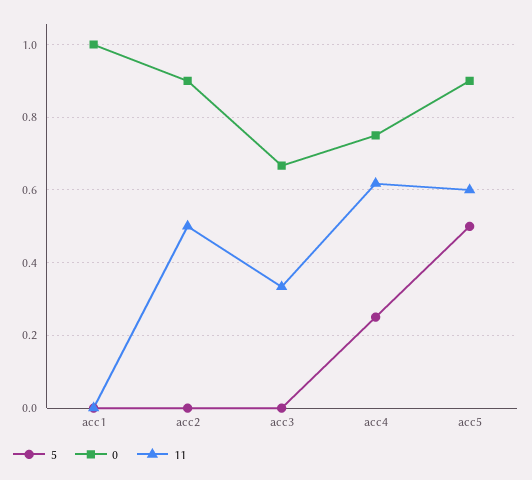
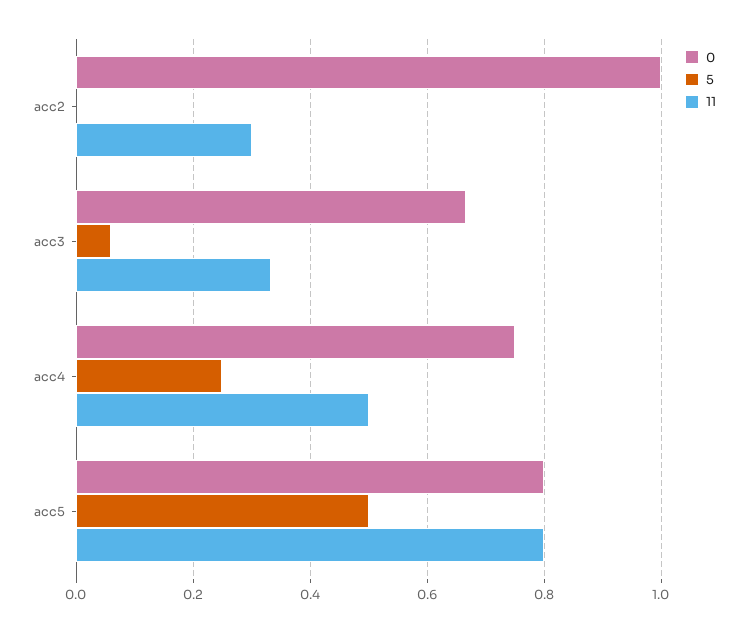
5, acc1: 0 -> none
0, acc1: 1 -> none
11, acc1: 0 -> none
0, acc2: 0.9 -> 1
11, acc2: 0.5 -> 0.3
5, acc3: 0 -> 0.06
11, acc4: 0.62 -> 0.5
0, acc5: 0.9 -> 0.8
11, acc5: 0.6 -> 0.8

